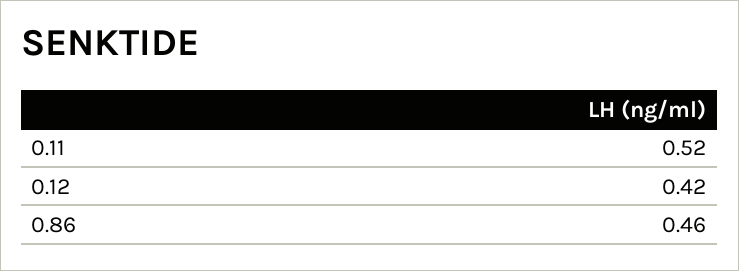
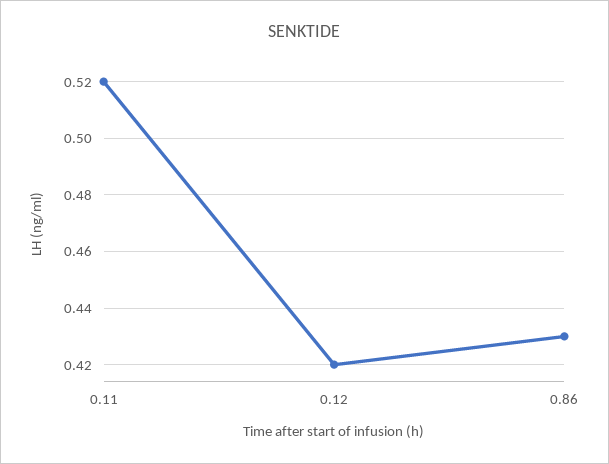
0.86: 0.46 -> 0.43

